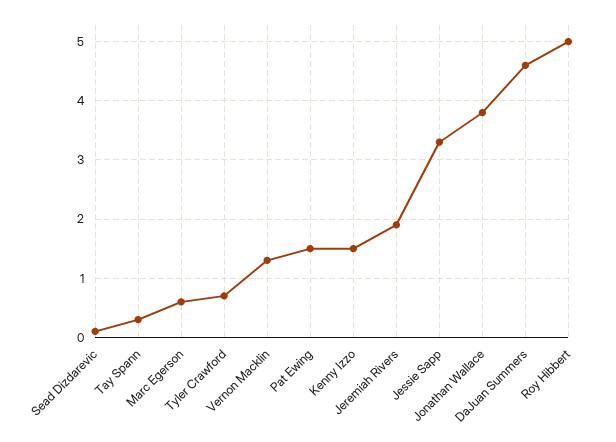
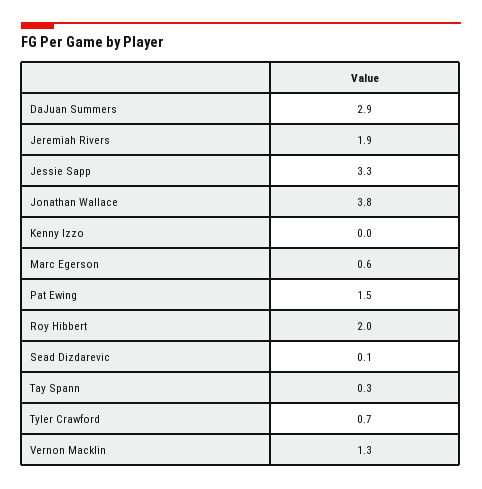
Kenny Izzo: 1.5 -> 0
DaJuan Summers: 4.5 -> 2.9
Roy Hibbert: 5 -> 2

